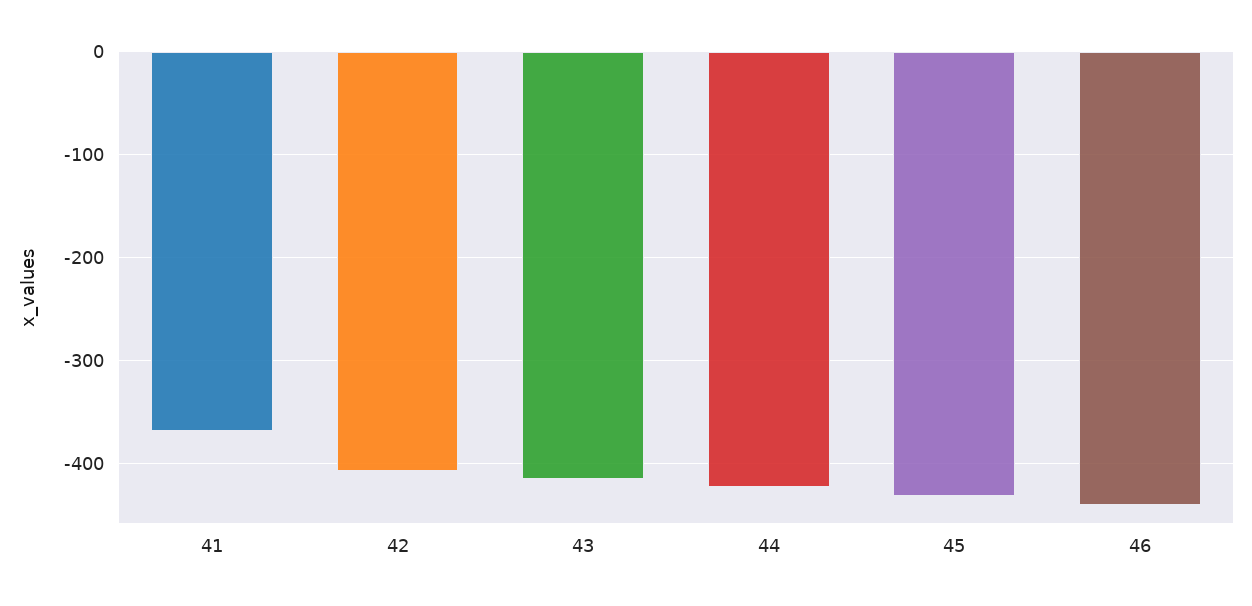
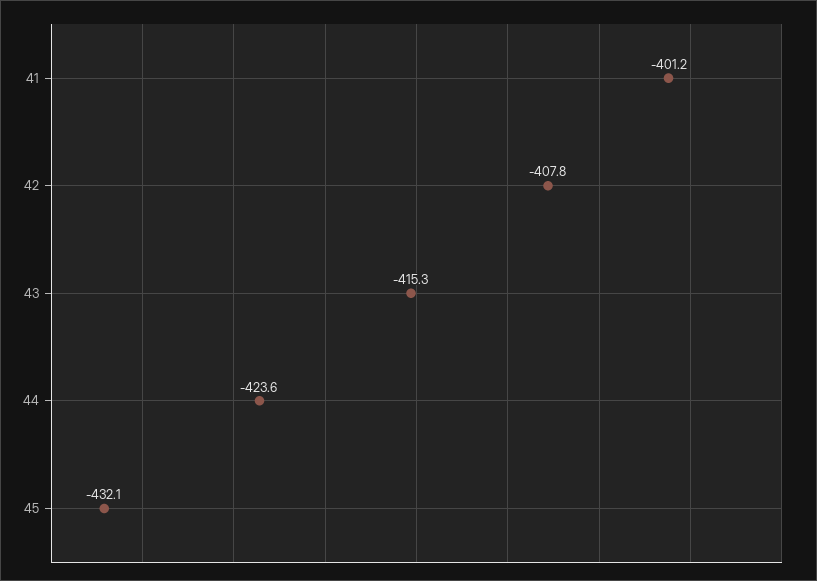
41: -370 -> -401.2
46: -440 -> none

